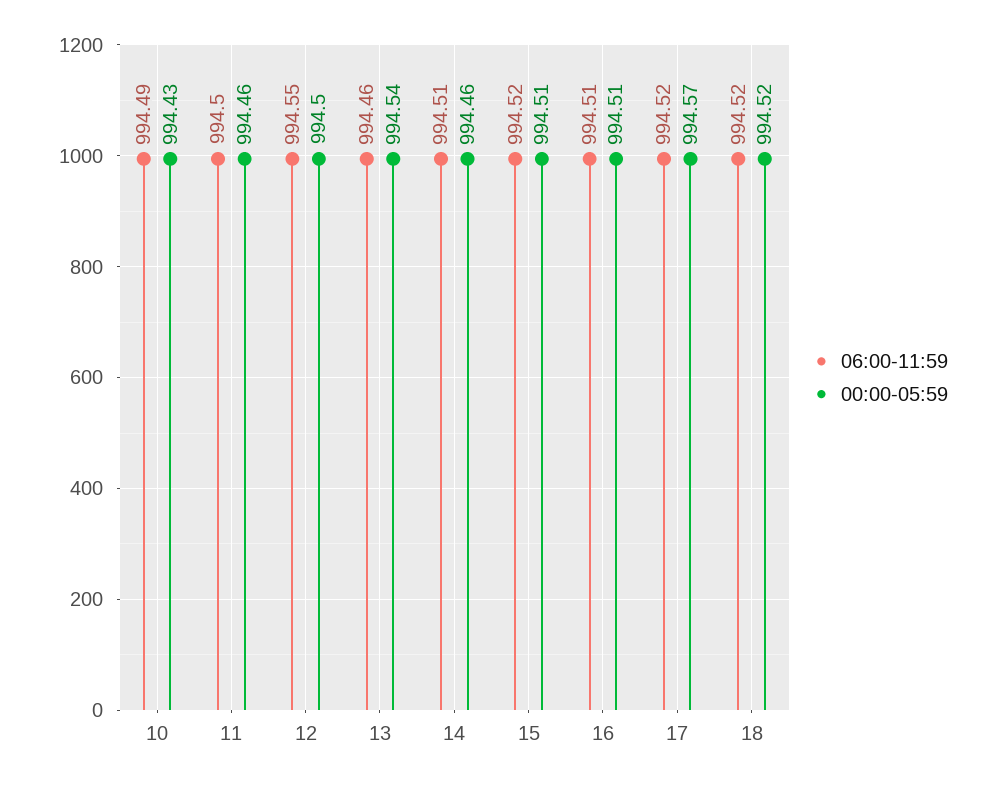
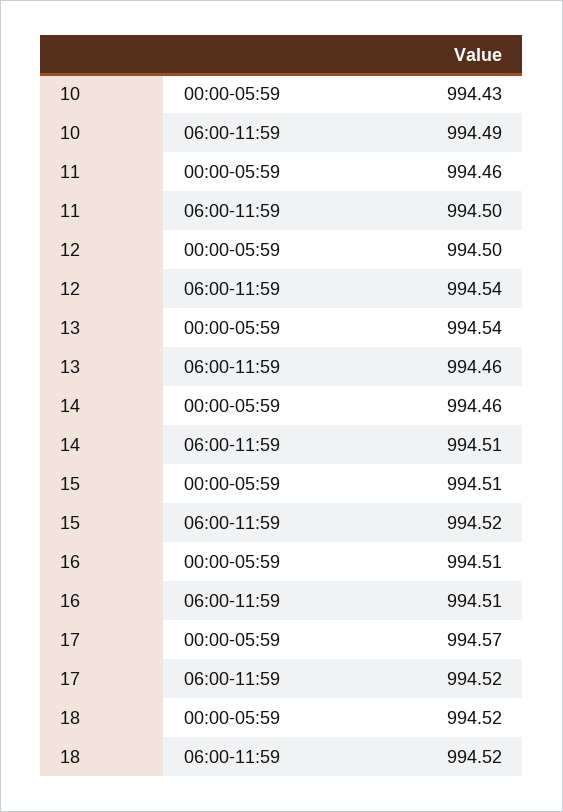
06:00-11:59, 12: 994.55 -> 994.54

